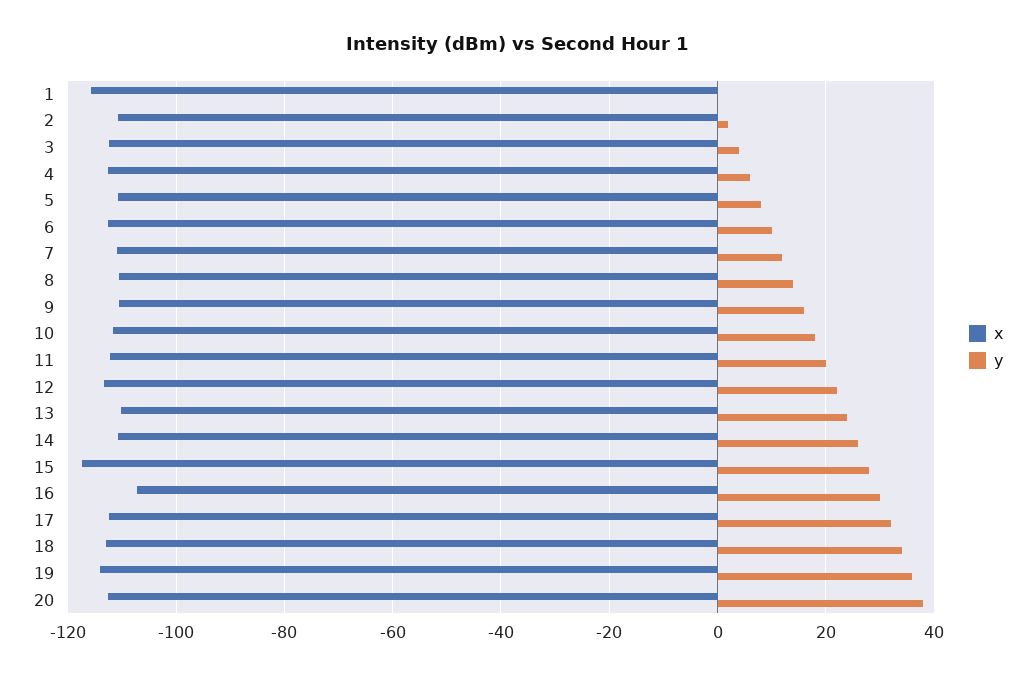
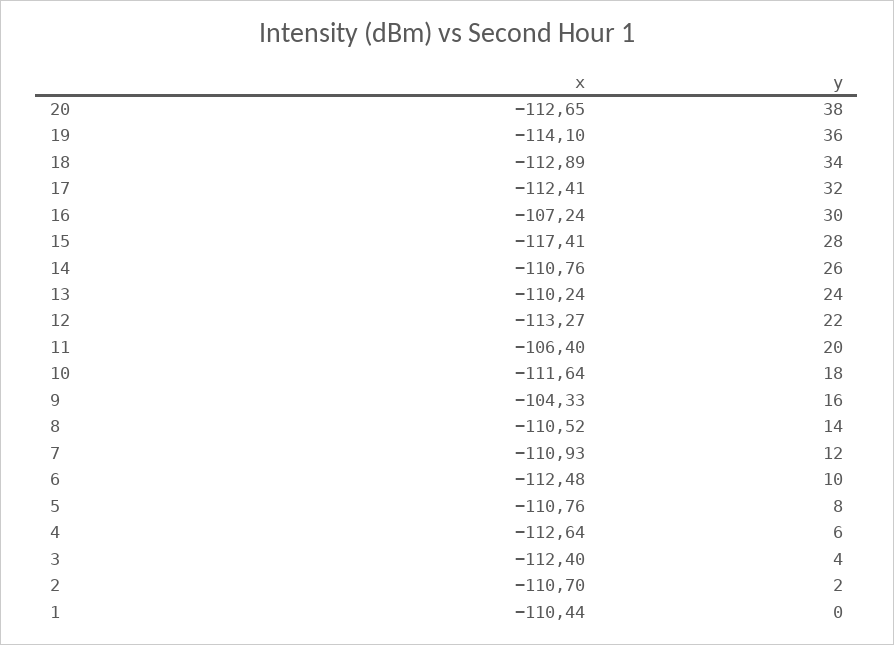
x, 1: -116 -> -110.44
x, 9: -110 -> -104.33
x, 11: -112 -> -106.4

